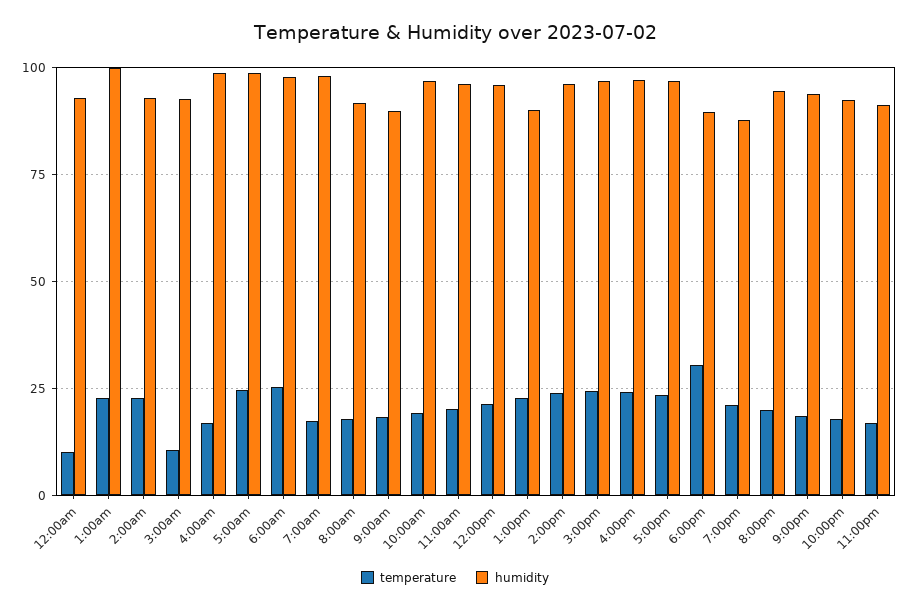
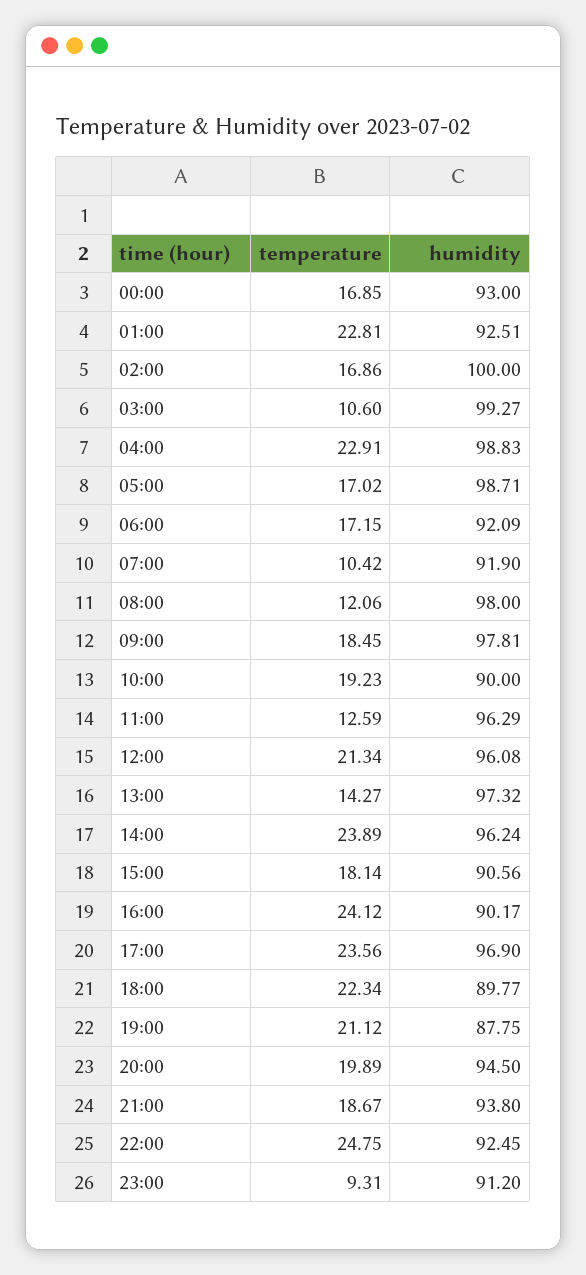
temperature, 12:00am: 10 -> 16.85
humidity, 1:00am: 100 -> 92.51
temperature, 2:00am: 22.5 -> 16.86
humidity, 2:00am: 92.5 -> 100
humidity, 3:00am: 92.5 -> 99.27
temperature, 4:00am: 17.5 -> 22.91
temperature, 5:00am: 25 -> 17.02
temperature, 6:00am: 25 -> 17.15
humidity, 6:00am: 97.5 -> 92.09
temperature, 7:00am: 17.5 -> 10.42
humidity, 7:00am: 97.5 -> 91.9
temperature, 8:00am: 17.5 -> 12.06
humidity, 8:00am: 92.5 -> 98
humidity, 9:00am: 90 -> 97.81
humidity, 10:00am: 97.5 -> 90
temperature, 11:00am: 20 -> 12.59
temperature, 1:00pm: 22.5 -> 14.27
humidity, 1:00pm: 90 -> 97.32
temperature, 3:00pm: 25 -> 18.14
humidity, 3:00pm: 97.5 -> 90.56
humidity, 4:00pm: 97.5 -> 90.17
temperature, 6:00pm: 30 -> 22.34
temperature, 10:00pm: 17.5 -> 24.75
temperature, 11:00pm: 17.5 -> 9.31

